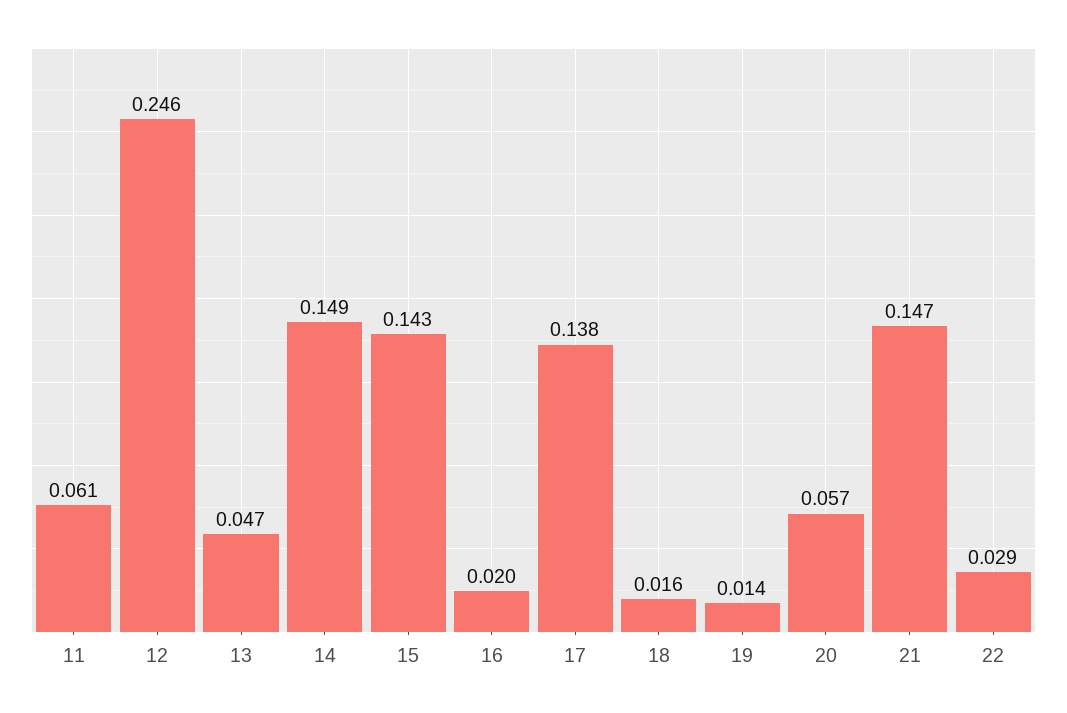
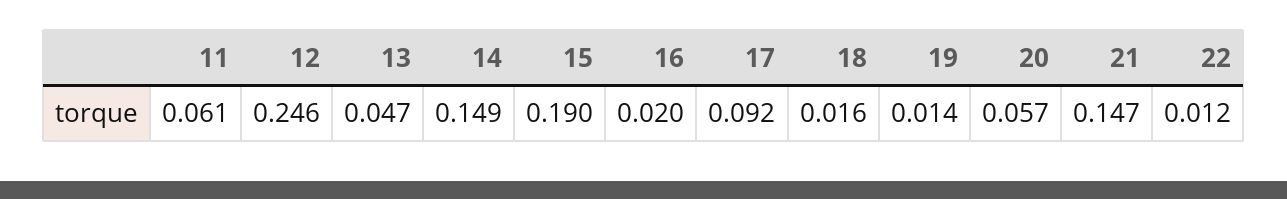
15: 0.143 -> 0.19
17: 0.138 -> 0.092
22: 0.029 -> 0.012

